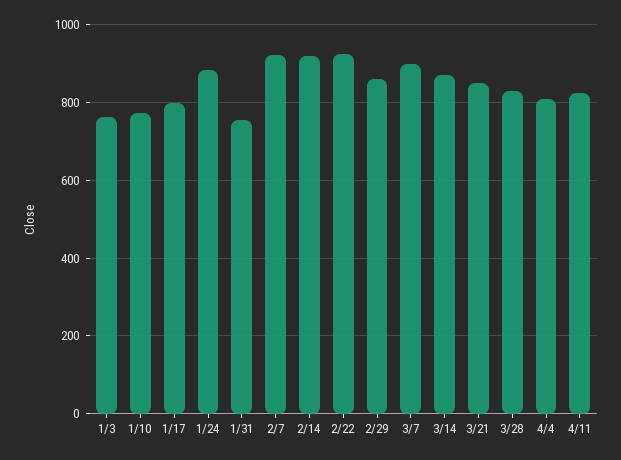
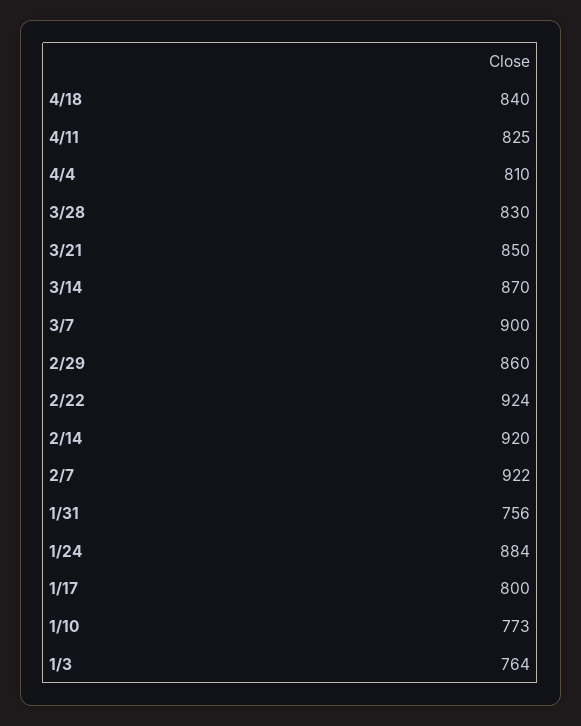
4/18: none -> 840

